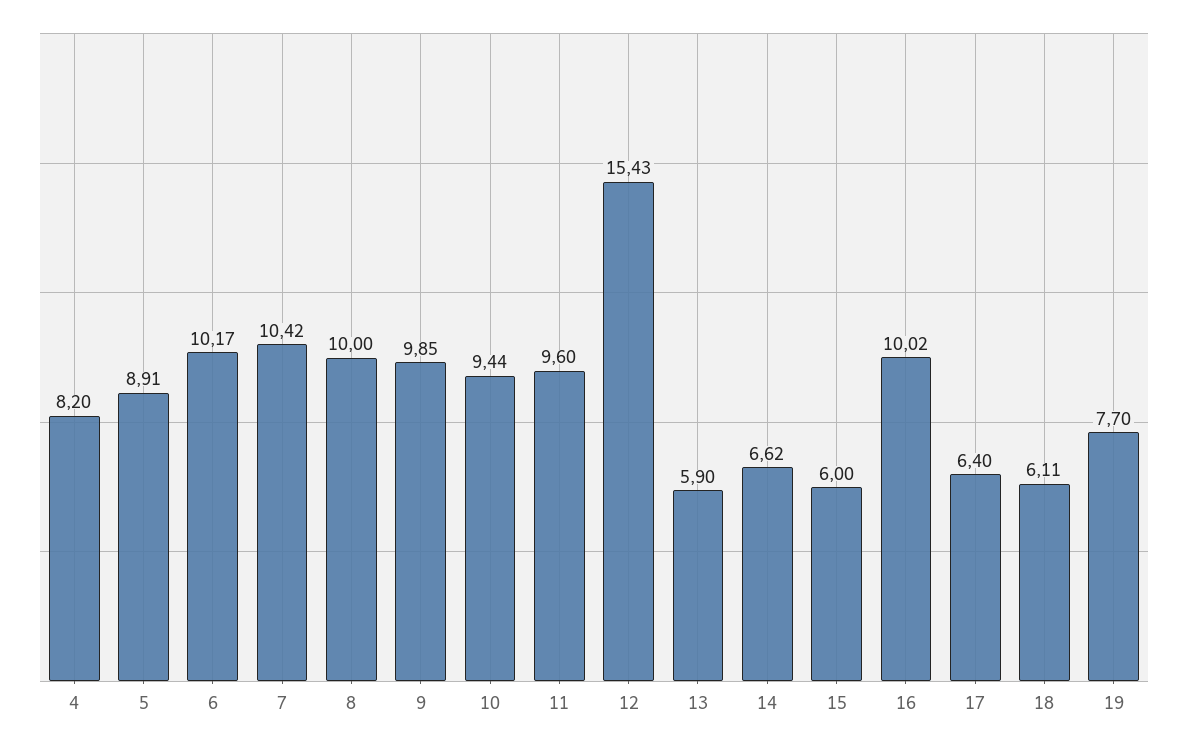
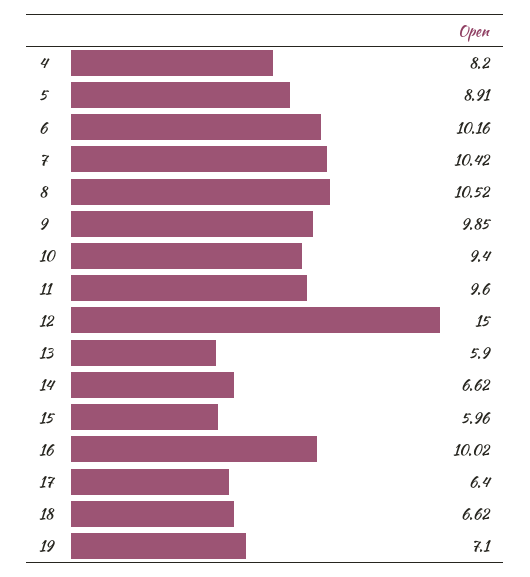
6: 10.17 -> 10.16
8: 10 -> 10.52
10: 9.44 -> 9.4
12: 15.43 -> 15
15: 6 -> 5.96
18: 6.11 -> 6.62
19: 7.7 -> 7.1

